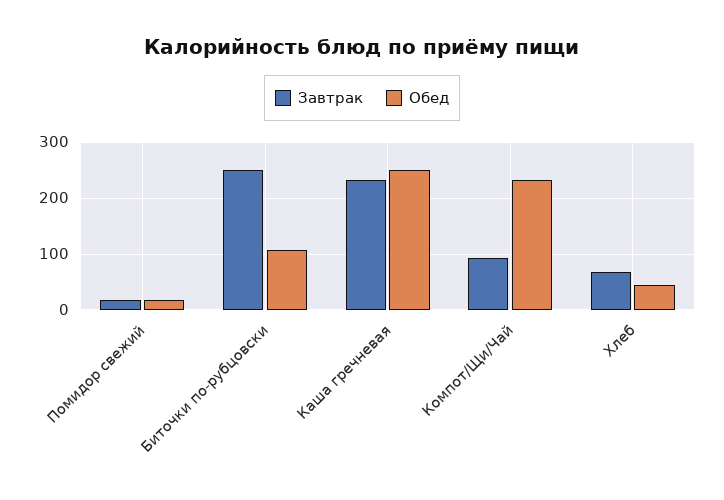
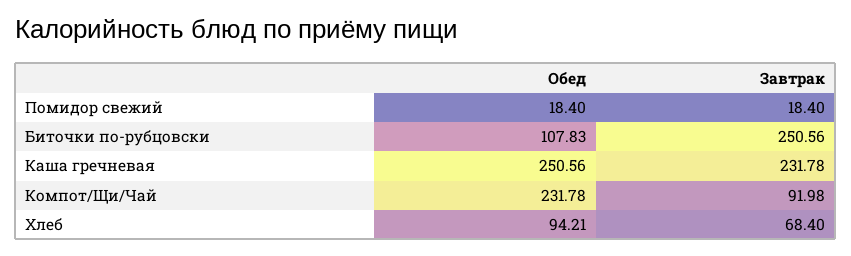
Обед, Хлеб: 40 -> 94.21

